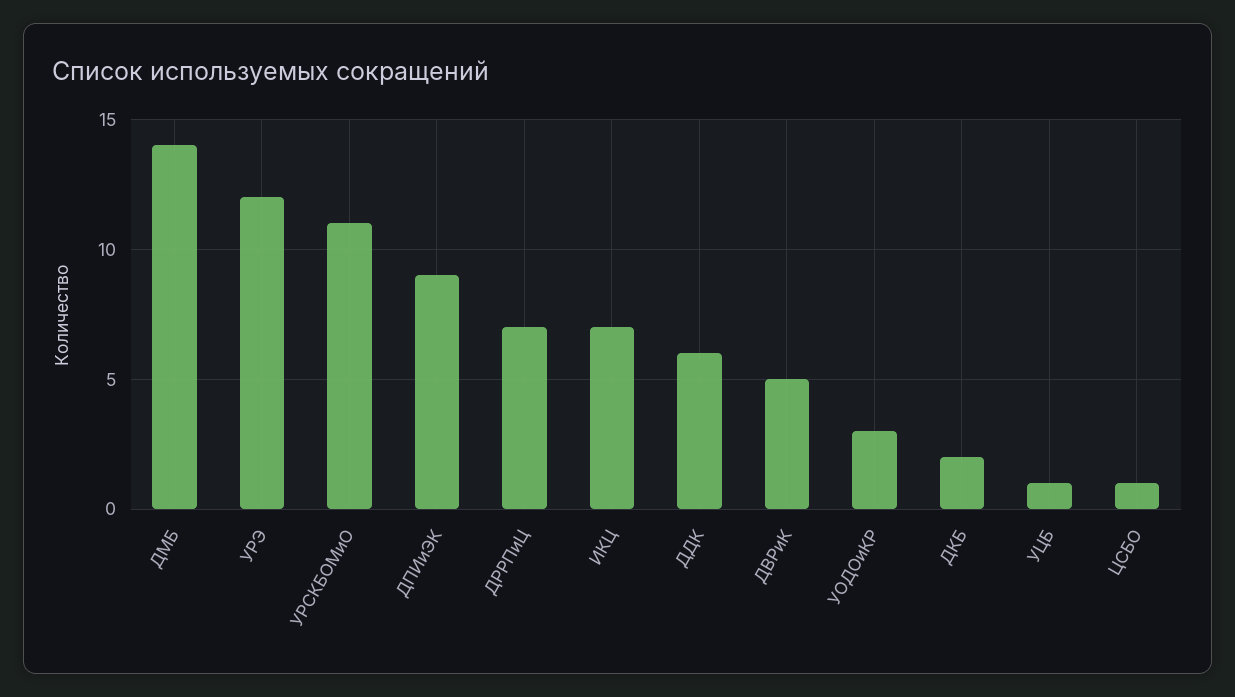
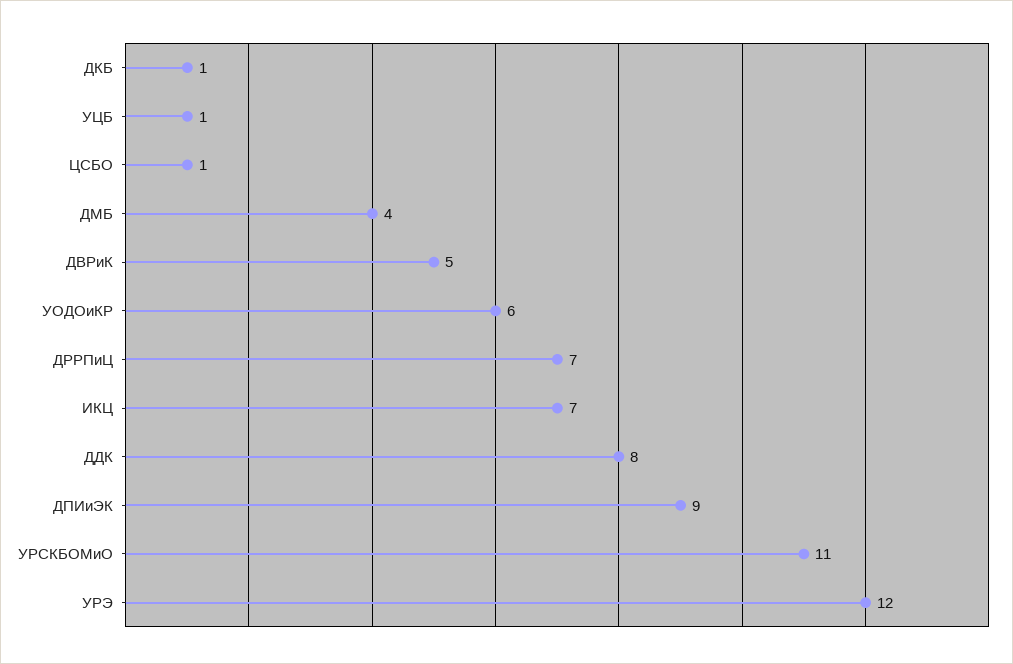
ДМБ: 14 -> 4
ДДК: 6 -> 8
УОДОиКР: 3 -> 6
ДКБ: 2 -> 1

